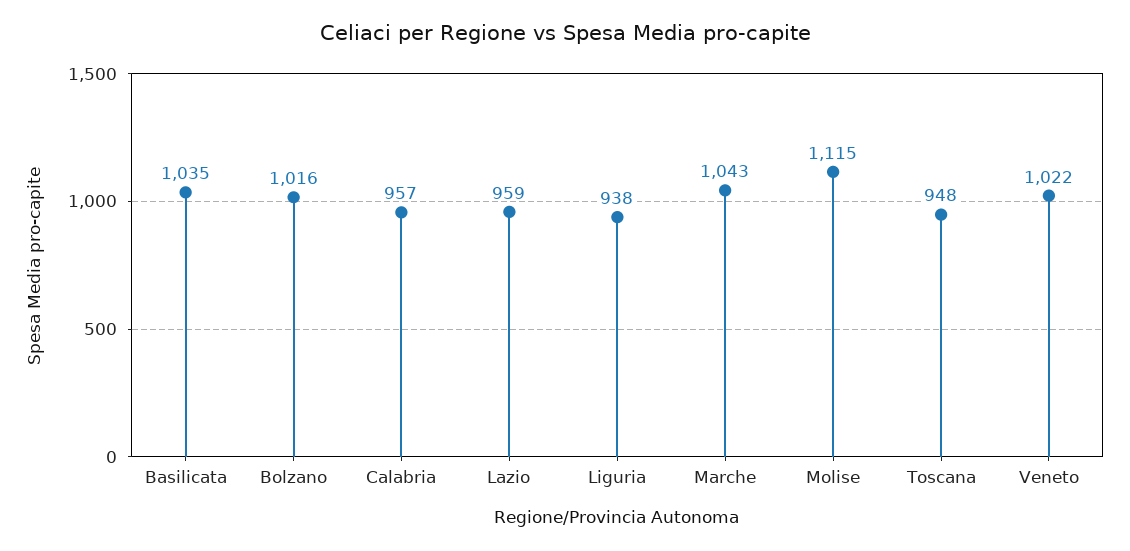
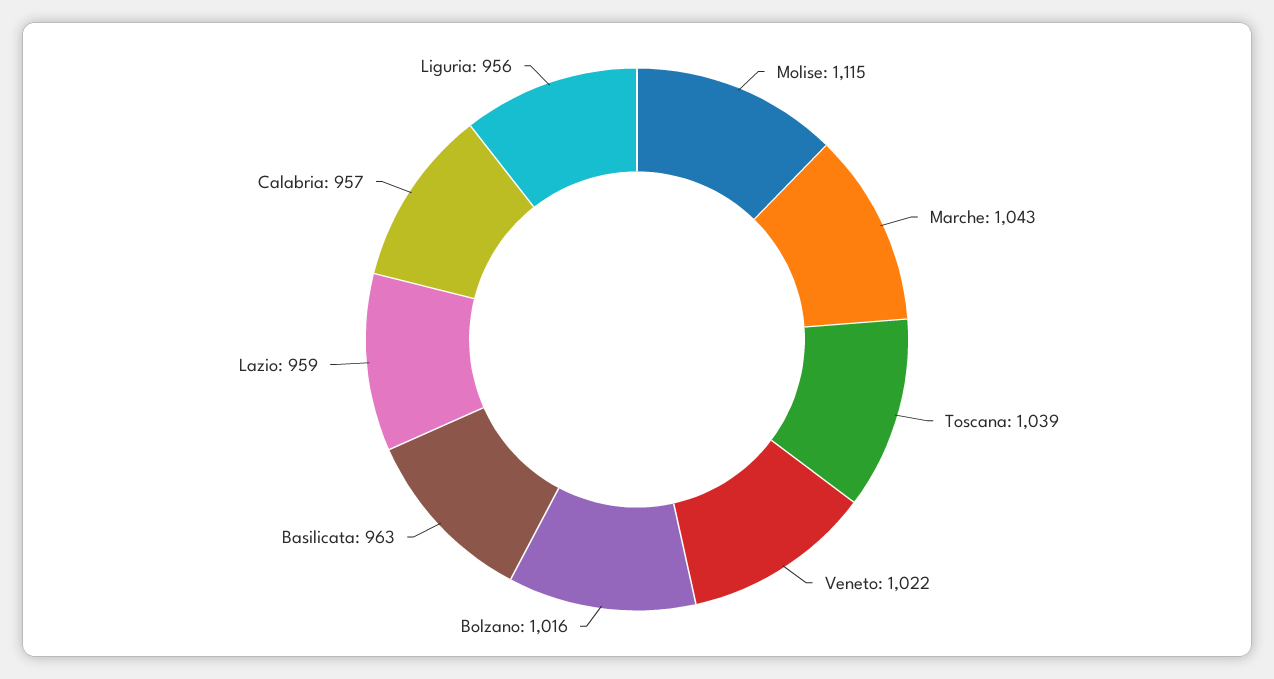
Basilicata: 1035 -> 963
Liguria: 938 -> 956
Toscana: 948 -> 1039

